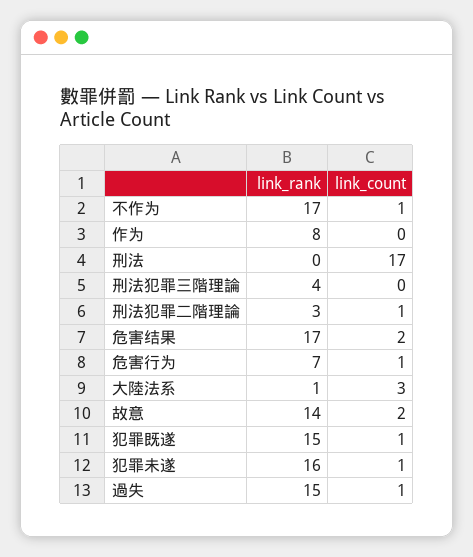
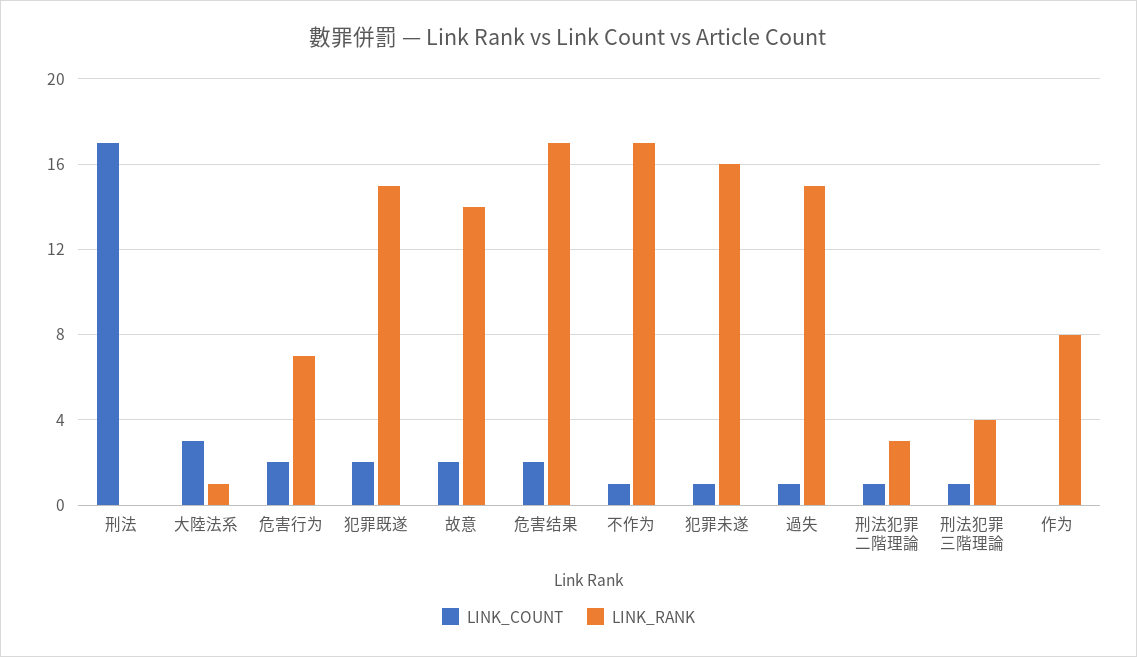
link_count, 刑法犯罪三階理論: 0 -> 1
link_count, 危害行为: 1 -> 2
link_count, 犯罪既遂: 1 -> 2

